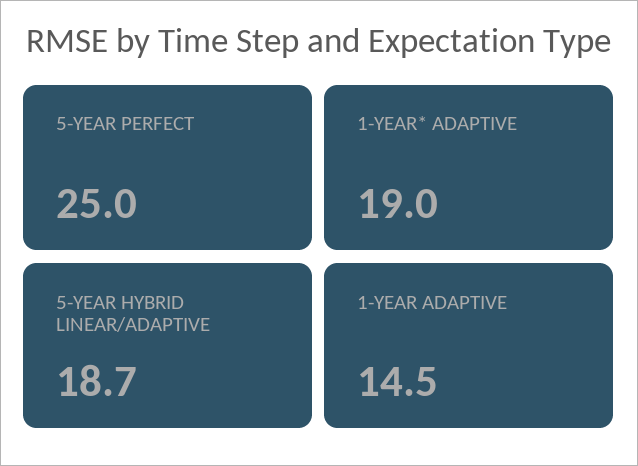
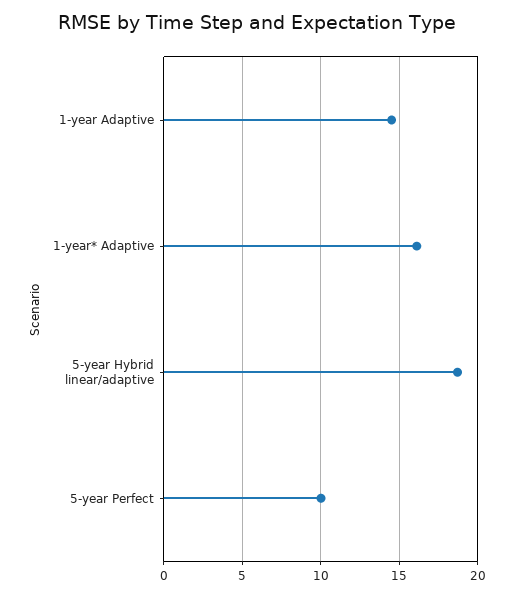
5-YEAR PERFECT: 25 -> 10
1-YEAR* ADAPTIVE: 19 -> 16

